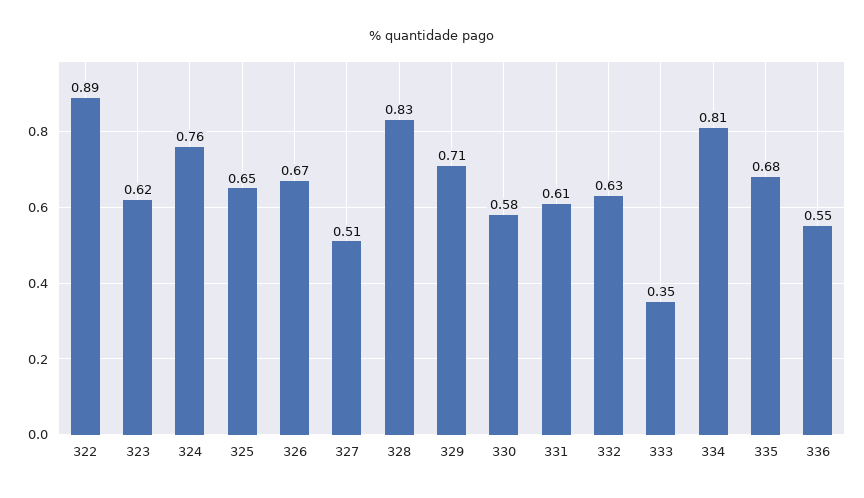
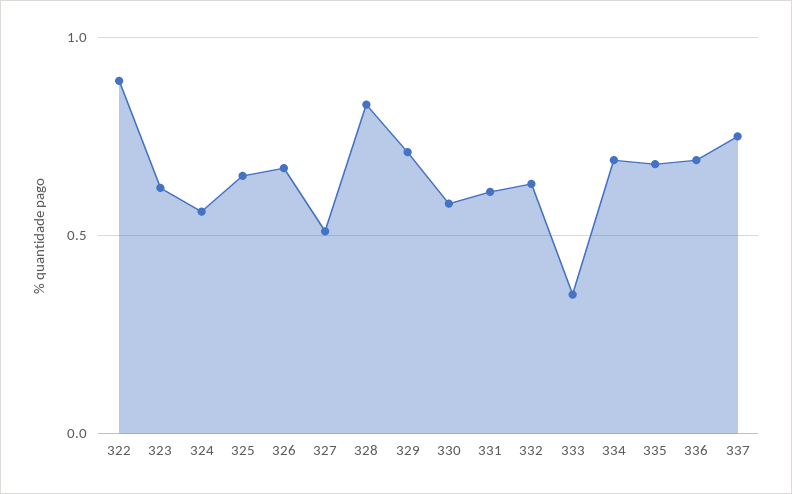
324: 0.76 -> 0.55
334: 0.81 -> 0.7
336: 0.55 -> 0.7
337: none -> 0.75

